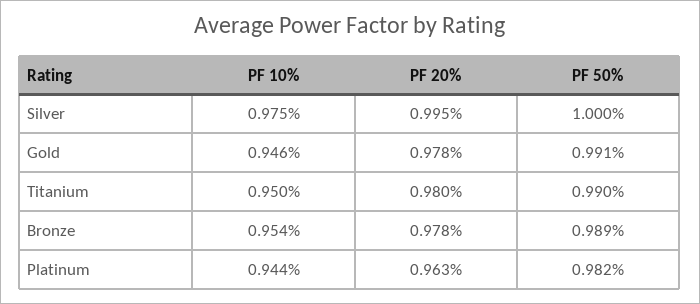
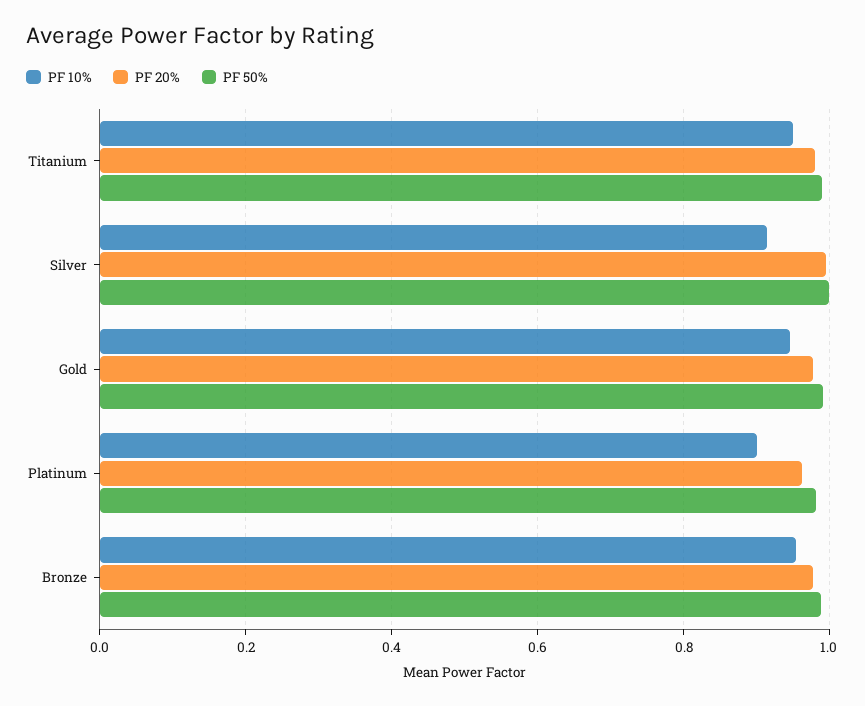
PF 10%, Silver: 0.975 -> 0.92
PF 10%, Platinum: 0.944 -> 0.9

